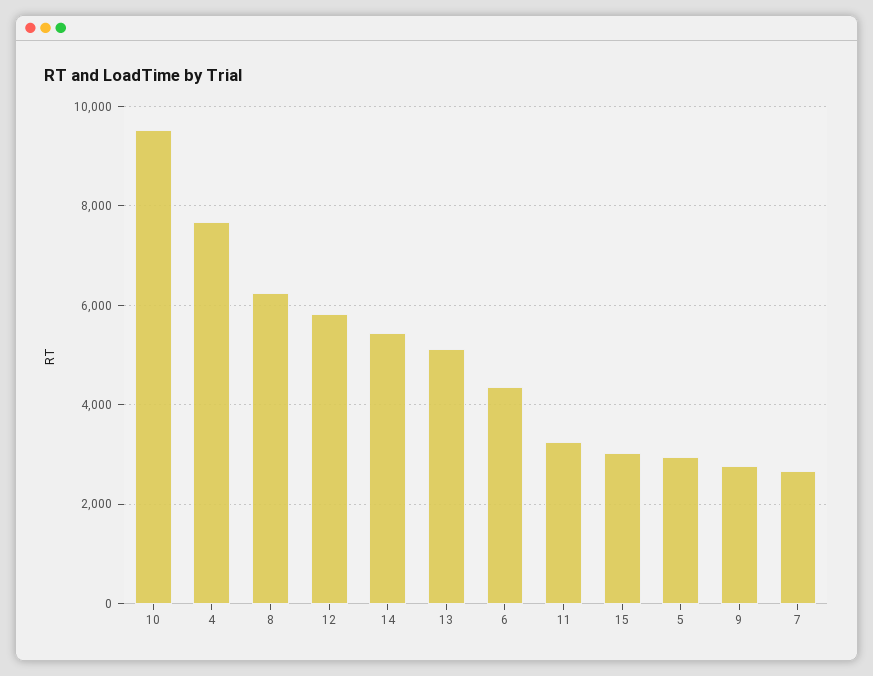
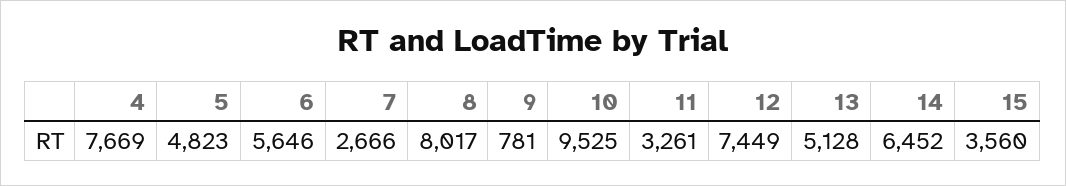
8: 6200 -> 8017
12: 5800 -> 7449
14: 5400 -> 6452
6: 4400 -> 5646
15: 3000 -> 3560
5: 3000 -> 4823
9: 2800 -> 781

